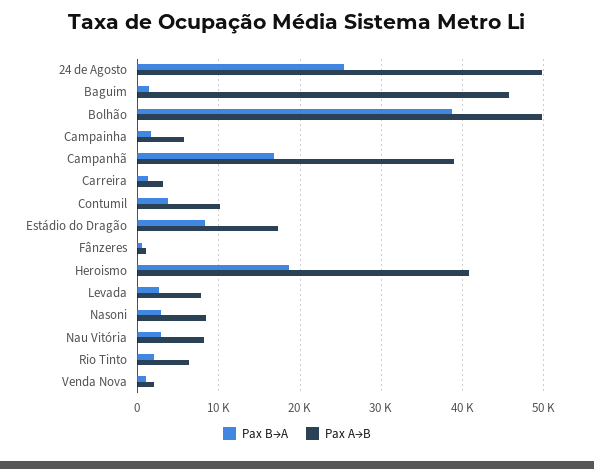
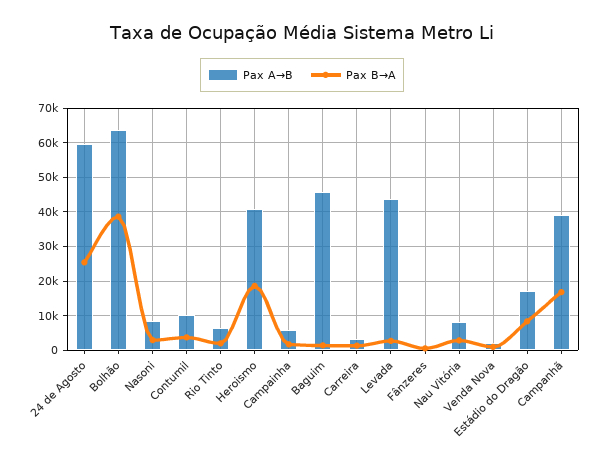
Pax A→B, 24 de Agosto: 50000 -> 60000
Pax A→B, Bolhão: 50000 -> 64000
Pax A→B, Levada: 8000 -> 44000

